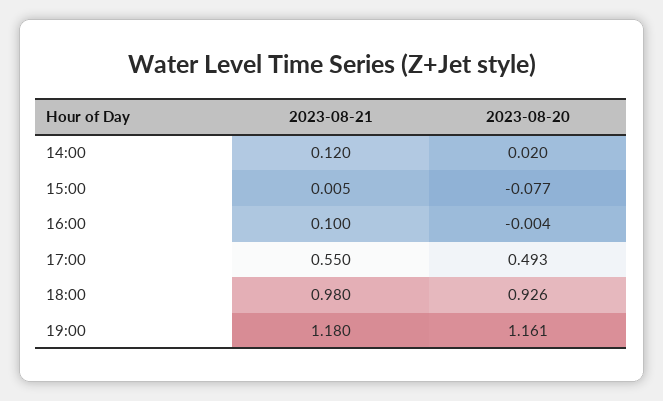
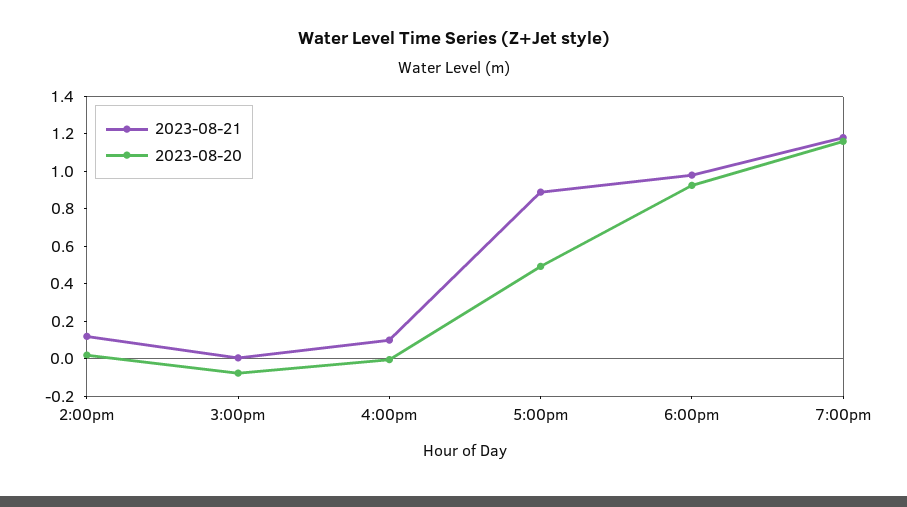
2023-08-21, 17:00: 0.55 -> 0.9

